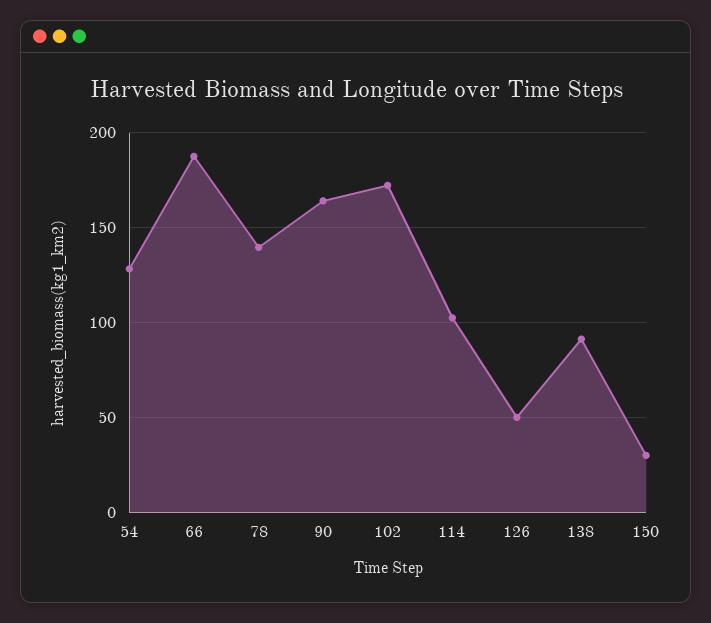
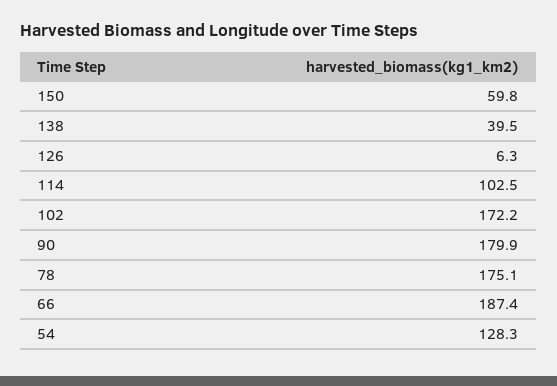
78: 140 -> 175.1
90: 165 -> 179.9
126: 50 -> 6.3
138: 90 -> 39.5
150: 30 -> 59.8

